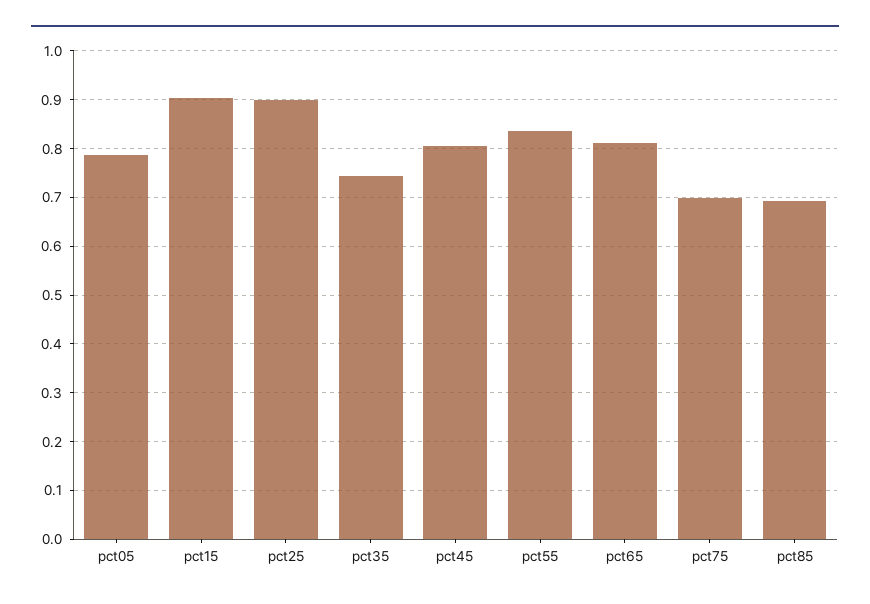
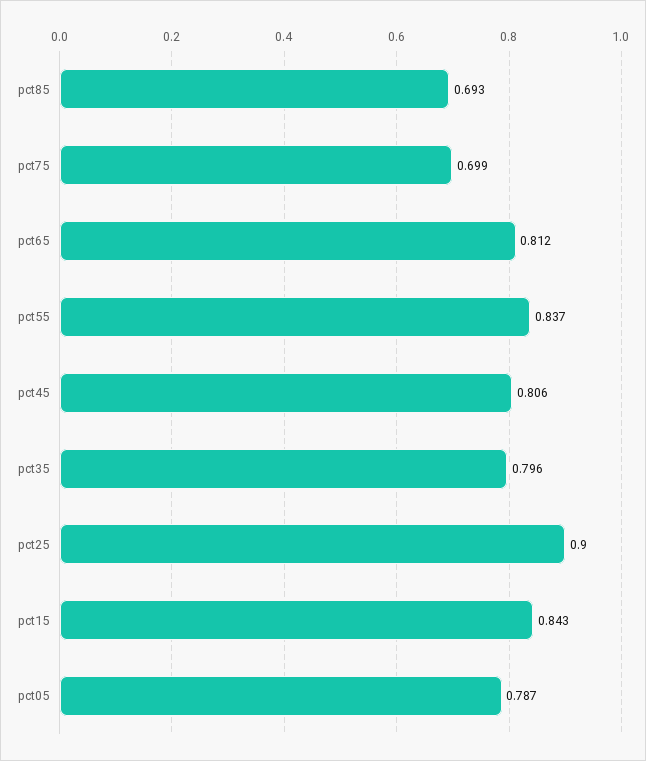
pct15: 0.9 -> 0.843
pct35: 0.74 -> 0.796

